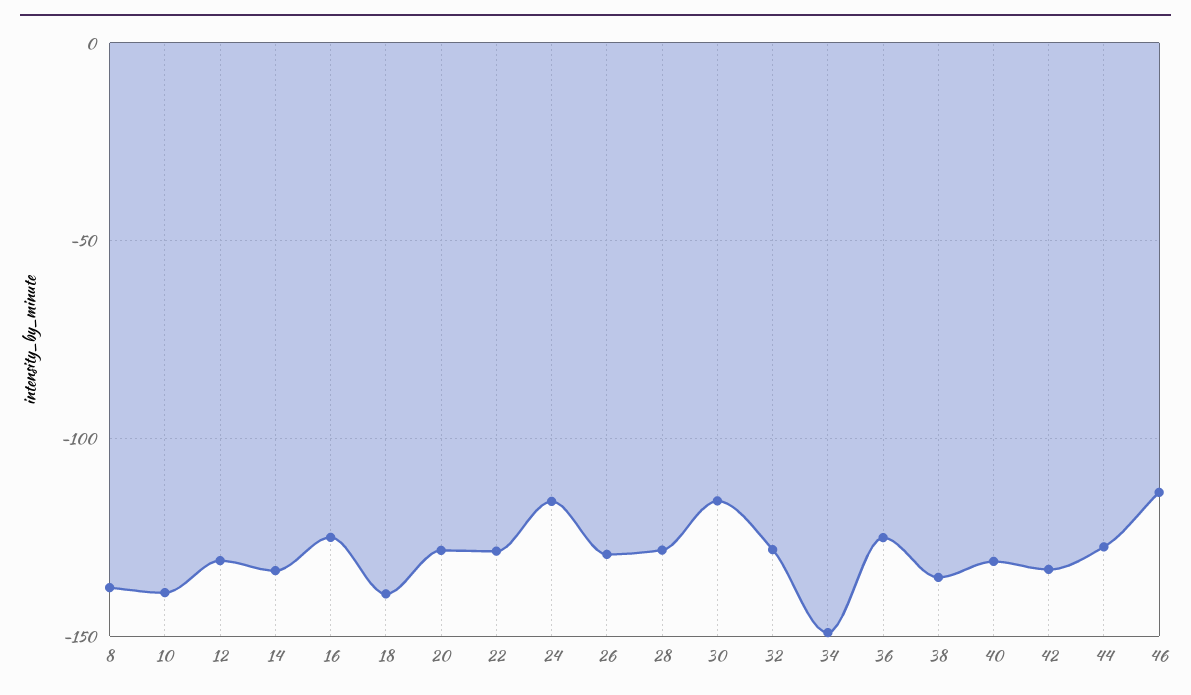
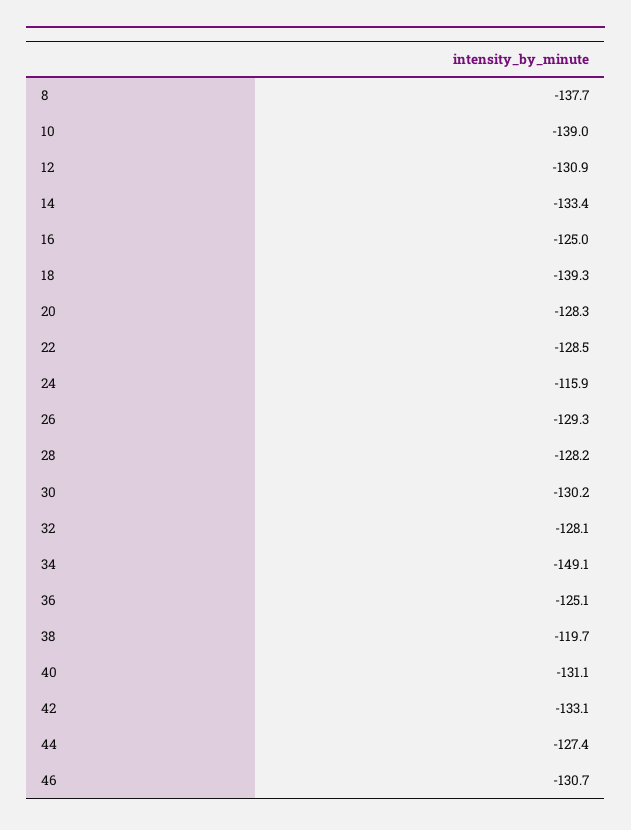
30: -115 -> -130.2
38: -135 -> -119.7
46: -115 -> -130.7

